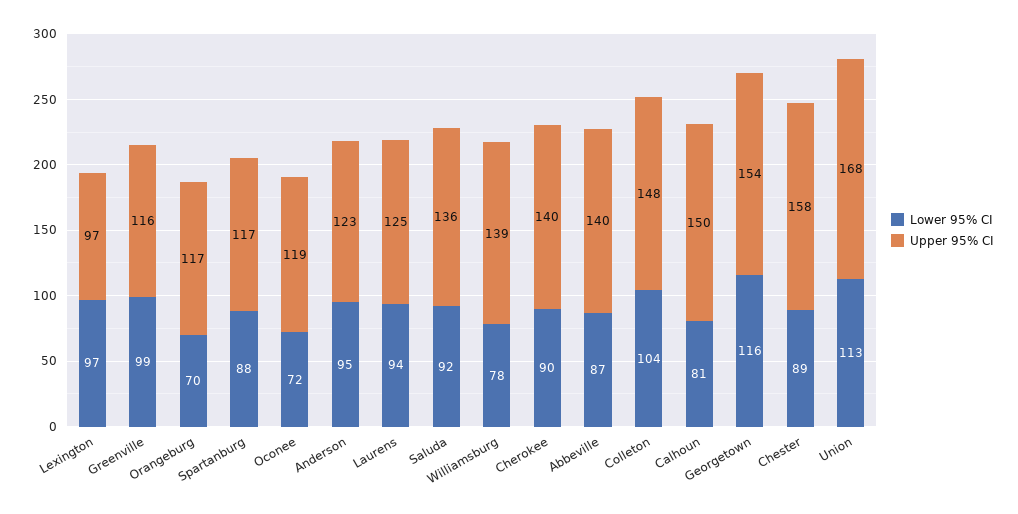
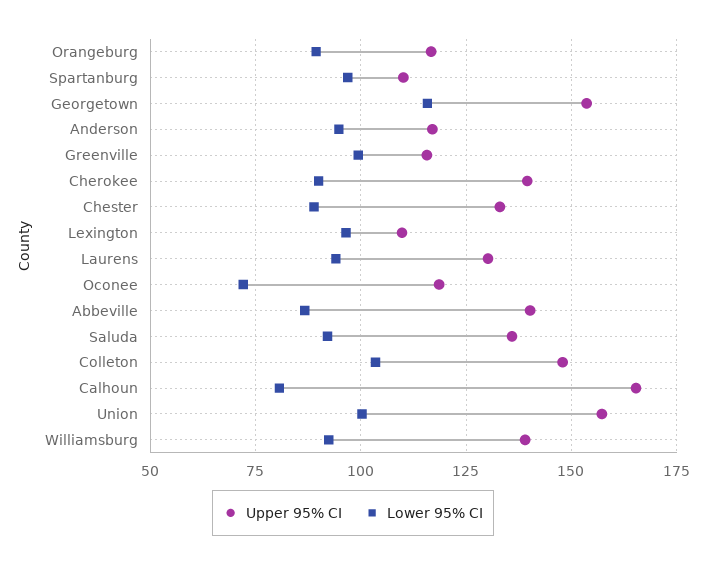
Upper 95% CI, Lexington: 97 -> 110
Lower 95% CI, Orangeburg: 70 -> 90
Lower 95% CI, Spartanburg: 88 -> 97.5
Upper 95% CI, Spartanburg: 117 -> 110
Upper 95% CI, Anderson: 123 -> 117.5
Upper 95% CI, Laurens: 125 -> 130
Lower 95% CI, Williamsburg: 78 -> 92.5
Upper 95% CI, Calhoun: 150 -> 165
Upper 95% CI, Chester: 158 -> 132.5
Lower 95% CI, Union: 113 -> 100
Upper 95% CI, Union: 168 -> 157.5

